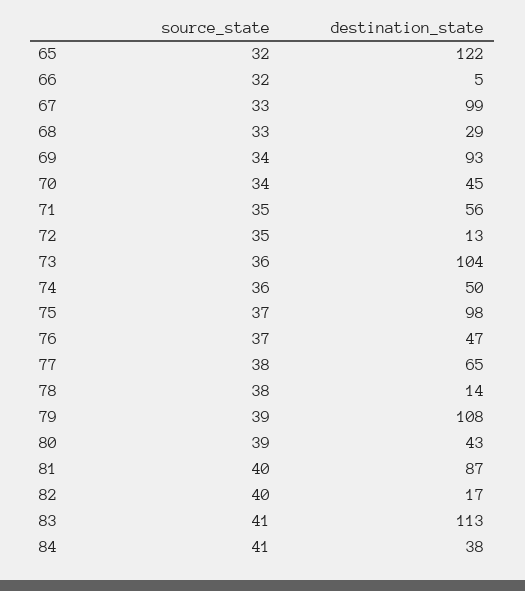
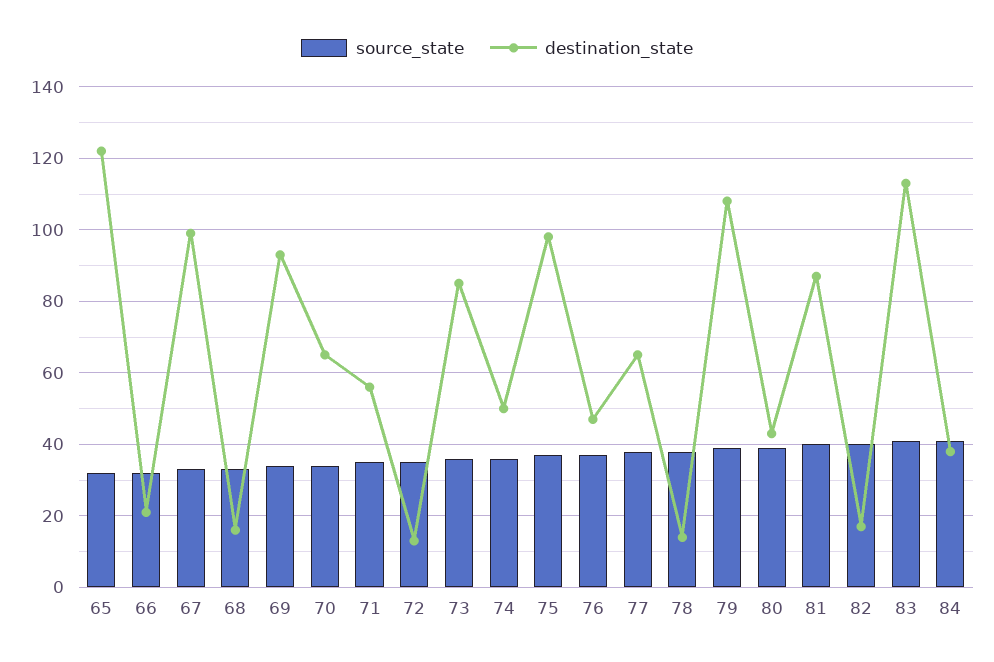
destination_state, 66: 5 -> 20
destination_state, 68: 29 -> 15
destination_state, 70: 45 -> 65
destination_state, 73: 104 -> 85

